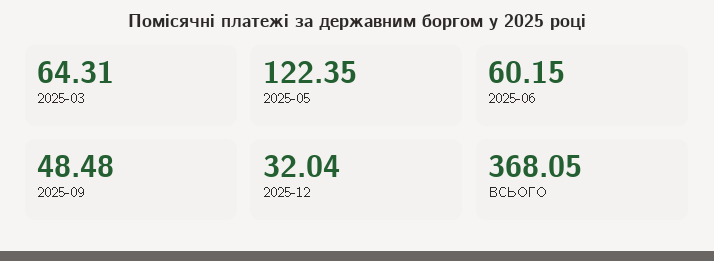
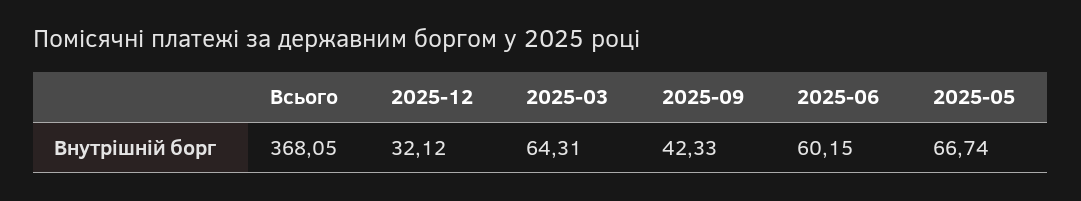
2025-05: 122.35 -> 66.74
2025-09: 48.48 -> 42.33
2025-12: 32.04 -> 32.12

